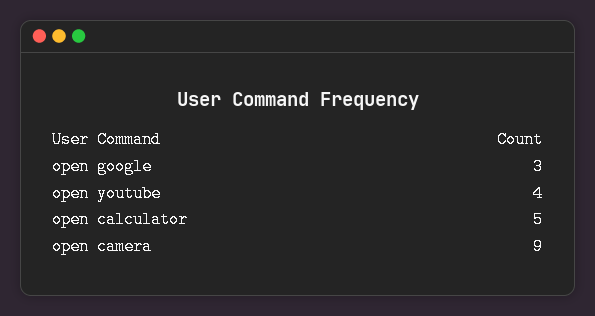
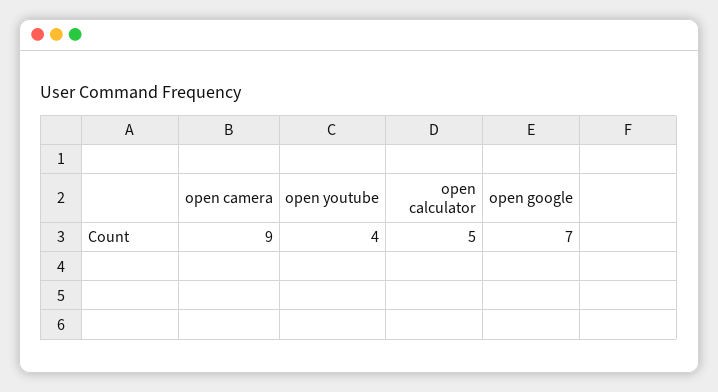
open google: 3 -> 7

